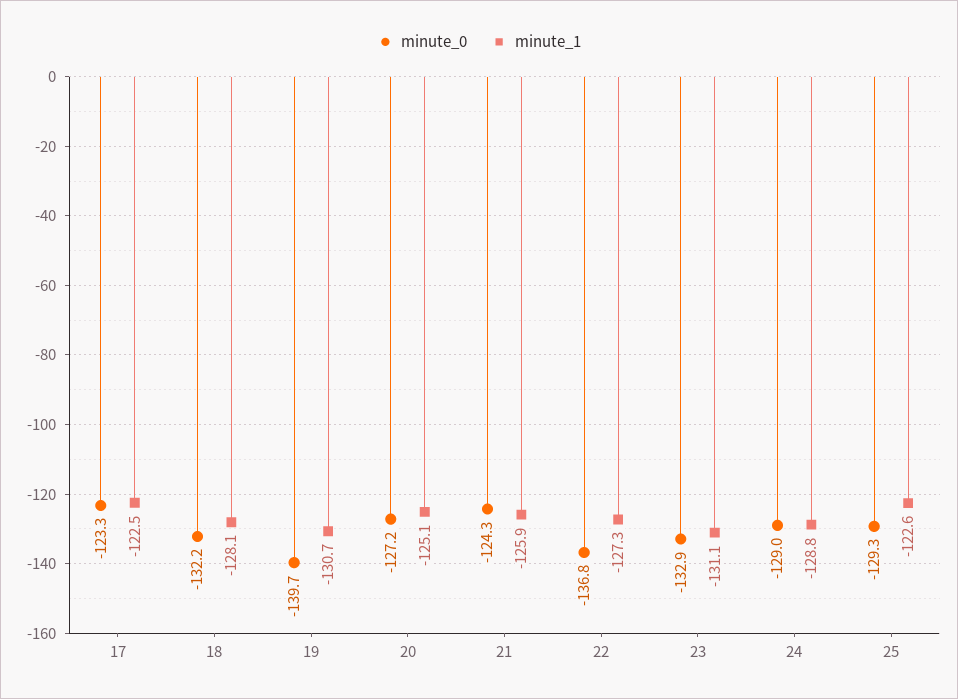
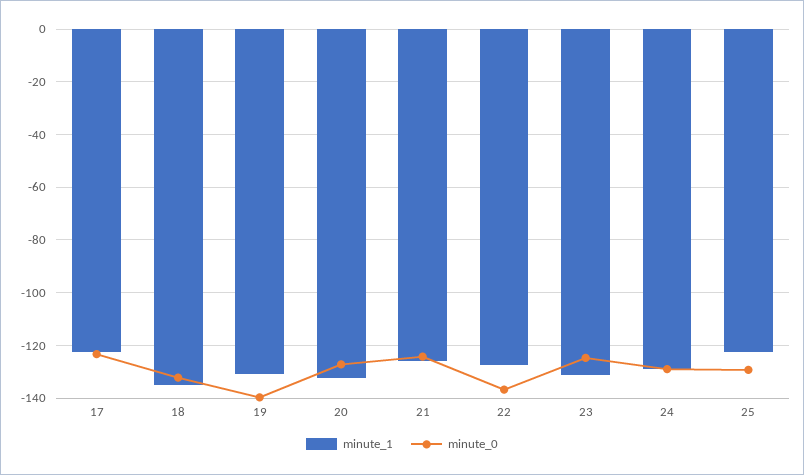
minute_1, 18: -128.1 -> -135
minute_1, 20: -125.1 -> -132.5
minute_0, 23: -132.9 -> -125

